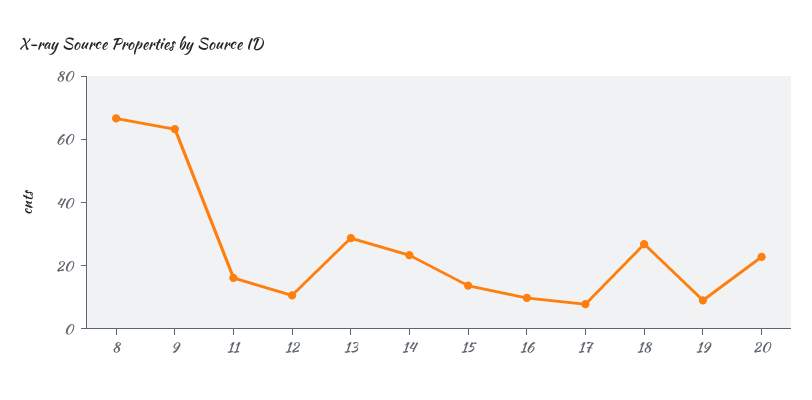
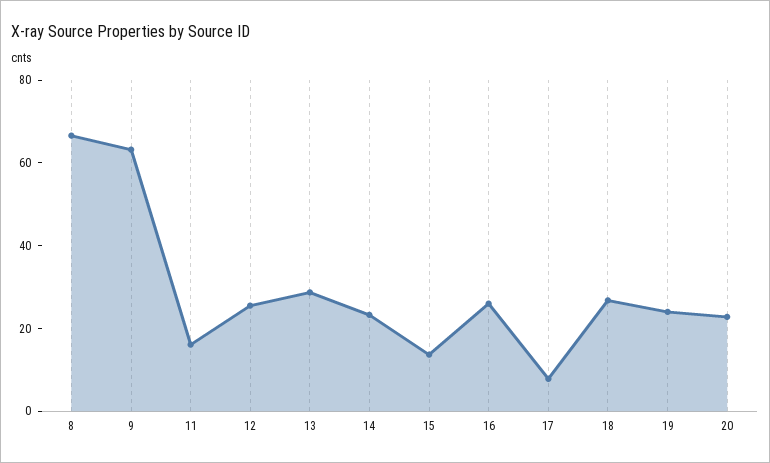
12: 10 -> 25
16: 10 -> 25
19: 10 -> 25

